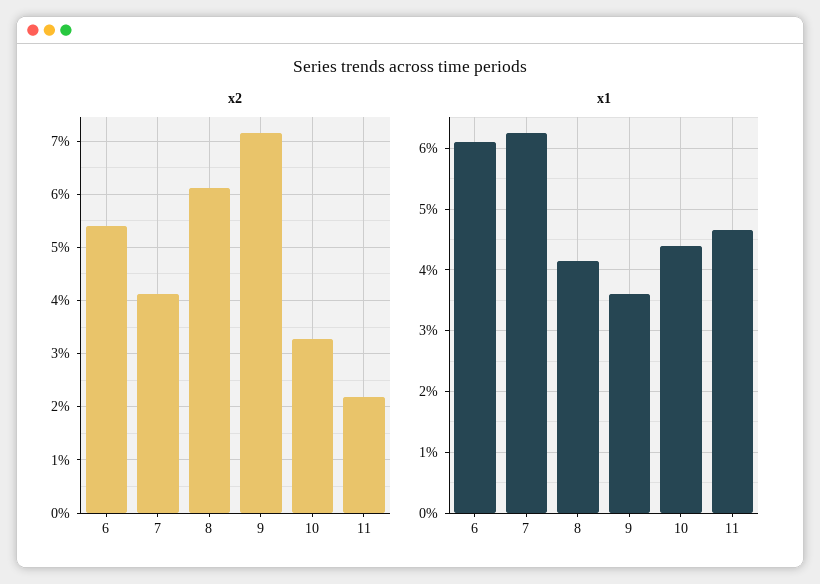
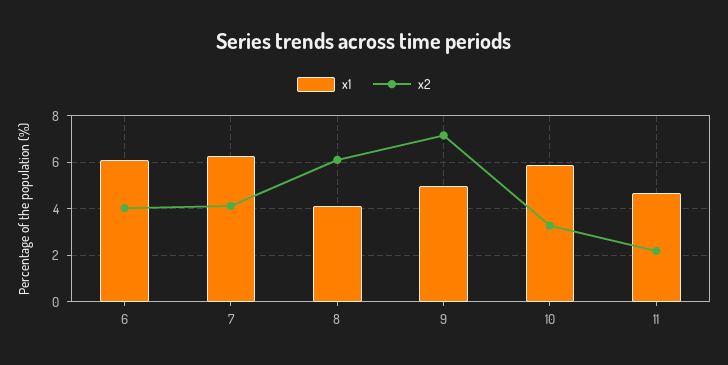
x2, 6: 5.4 -> 4
x1, 9: 3.6 -> 5
x1, 10: 4.4 -> 6

